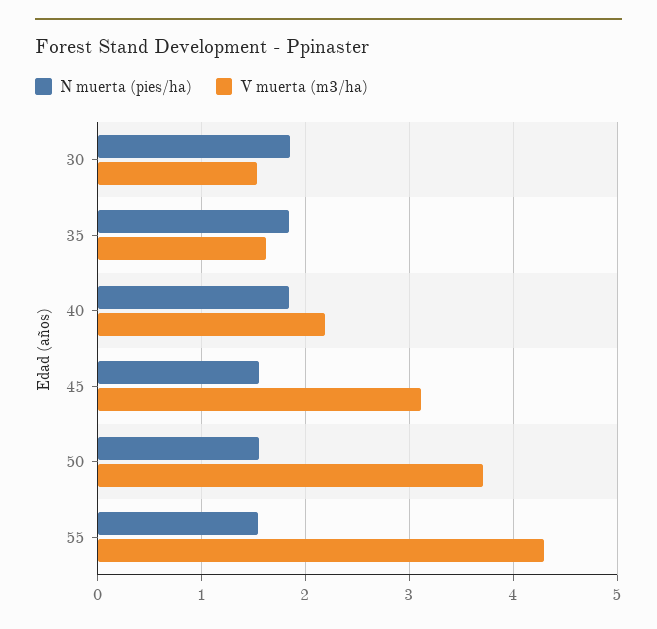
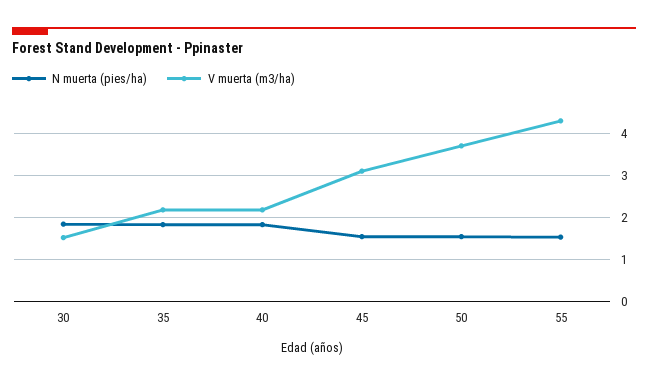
V muerta (m3/ha), 35: 1.6 -> 2.2

